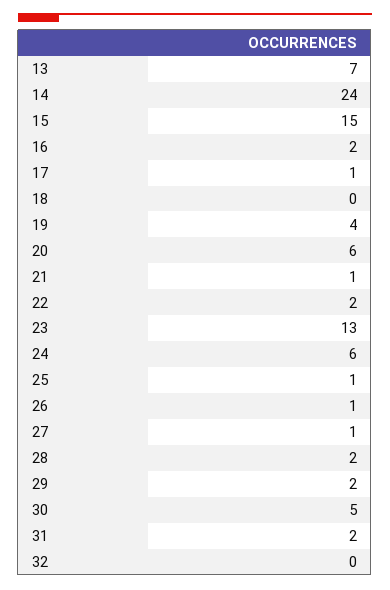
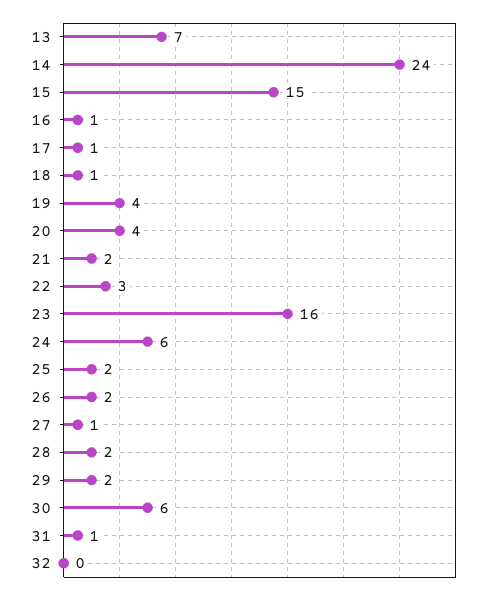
16: 2 -> 1
18: 0 -> 1
20: 6 -> 4
21: 1 -> 2
22: 2 -> 3
23: 13 -> 16
25: 1 -> 2
26: 1 -> 2
30: 5 -> 6
31: 2 -> 1

